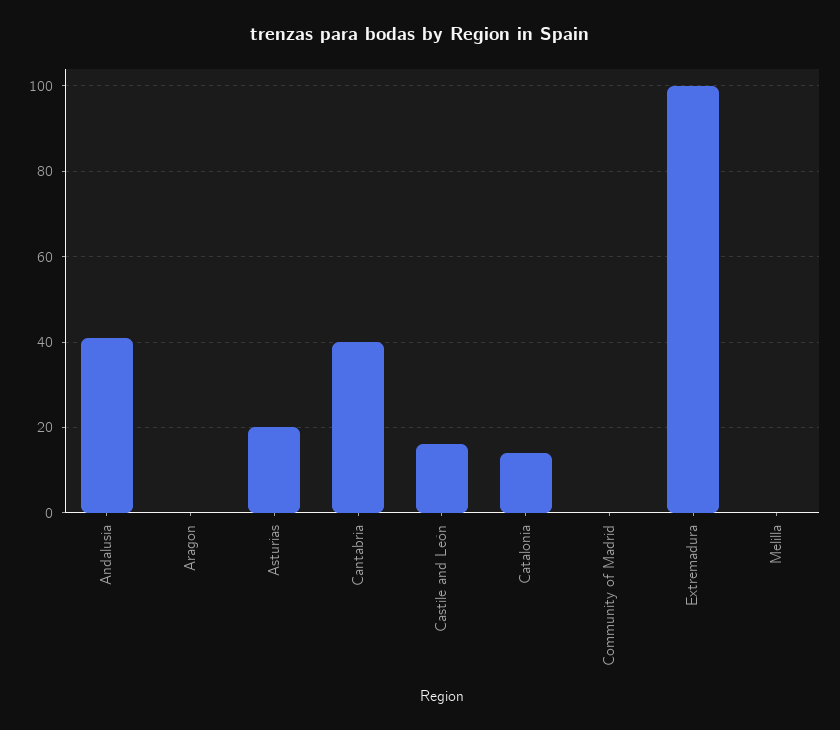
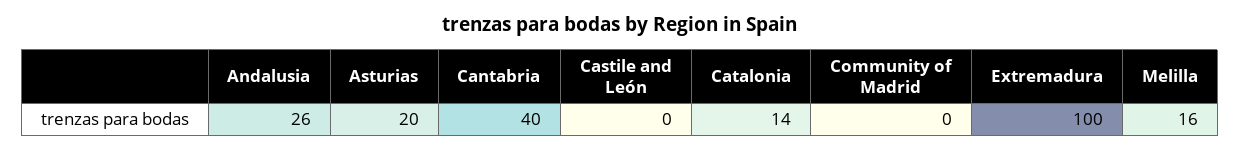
Andalusia: 40 -> 26
Aragon: 0 -> none
Castile and León: 15 -> 0
Melilla: 0 -> 16

